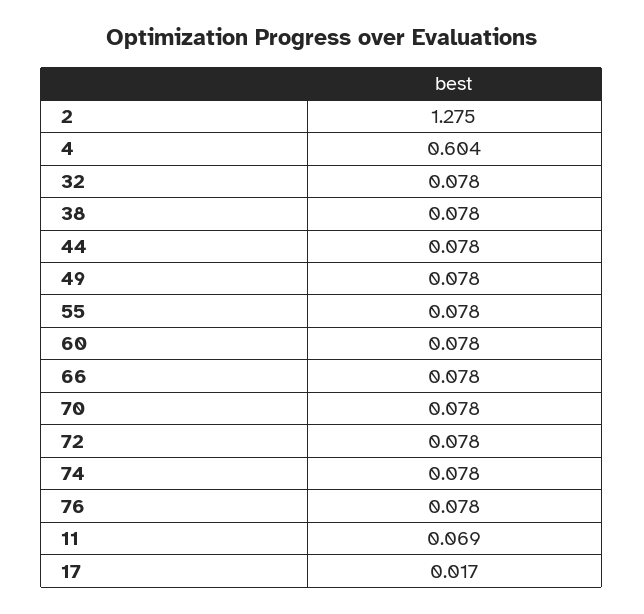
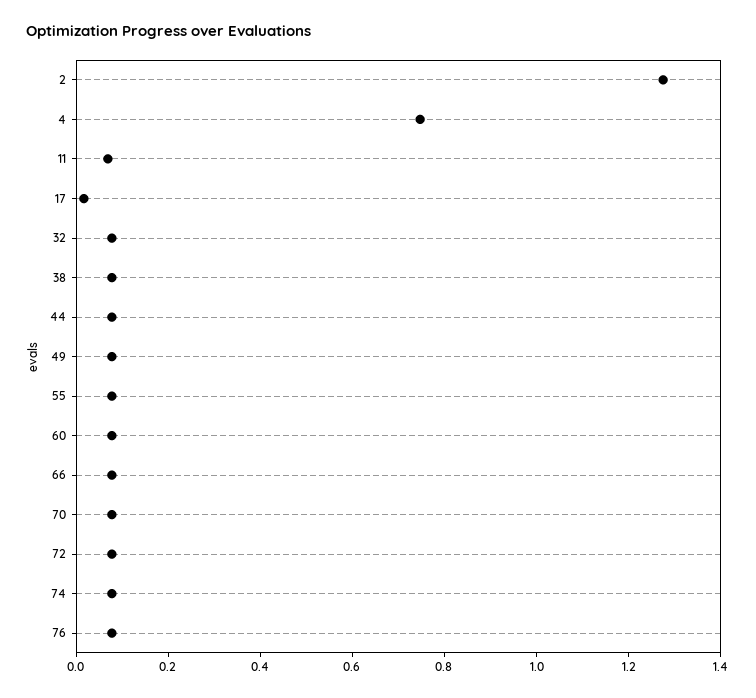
4: 0.604 -> 0.75

